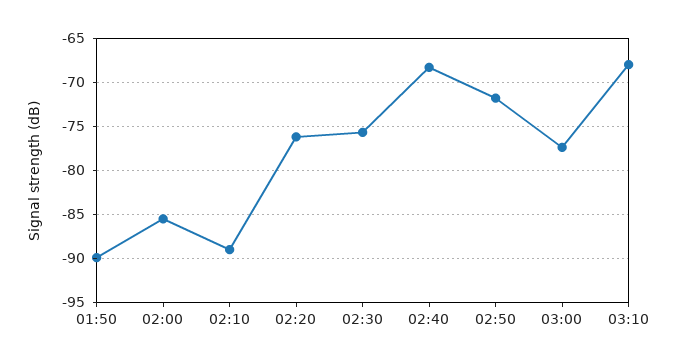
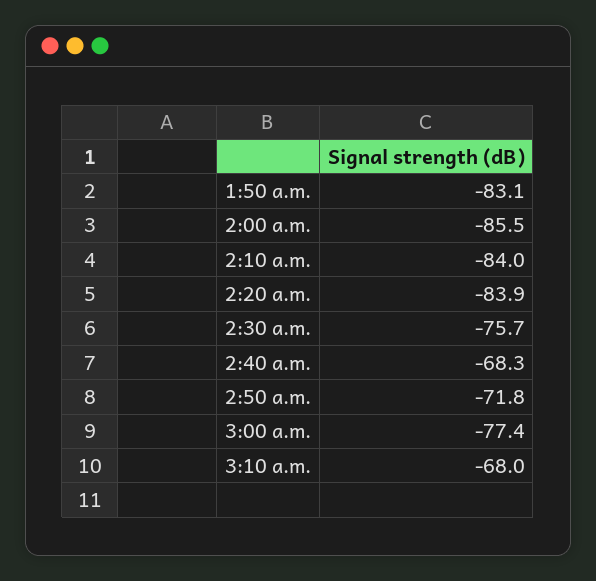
01:50: -90 -> -83.1
02:10: -89 -> -84
02:20: -76 -> -83.9

